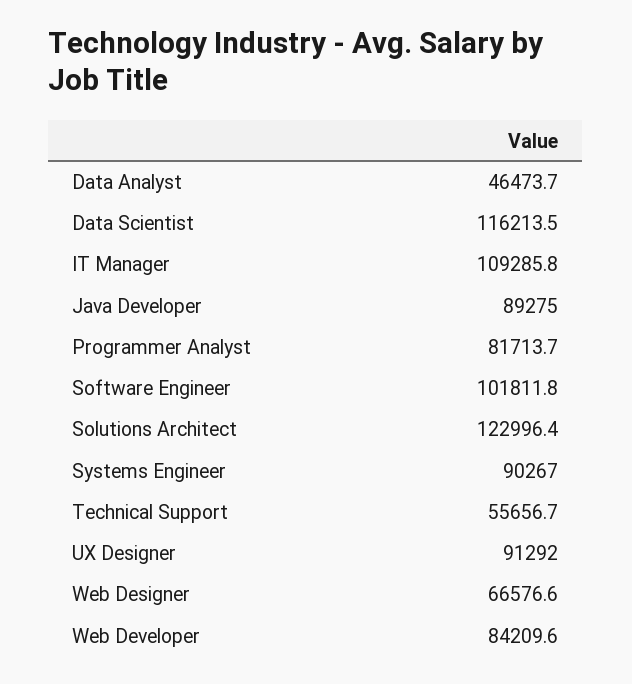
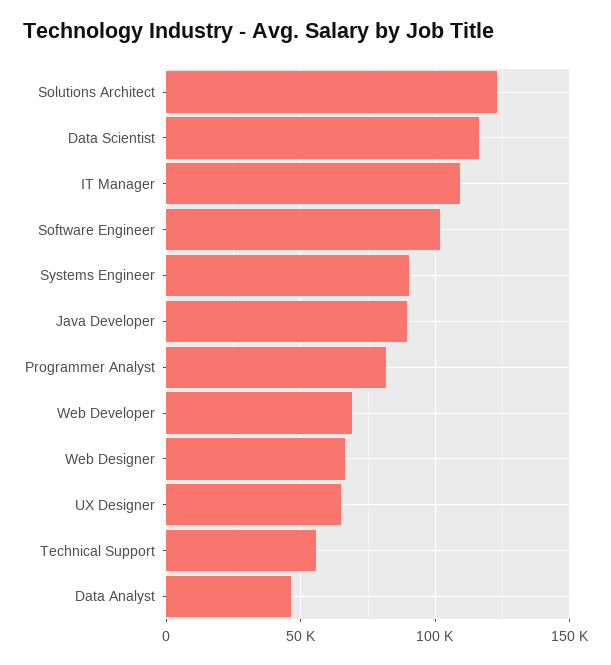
UX Designer: 91292 -> 65000
Web Developer: 84209.6 -> 70000

